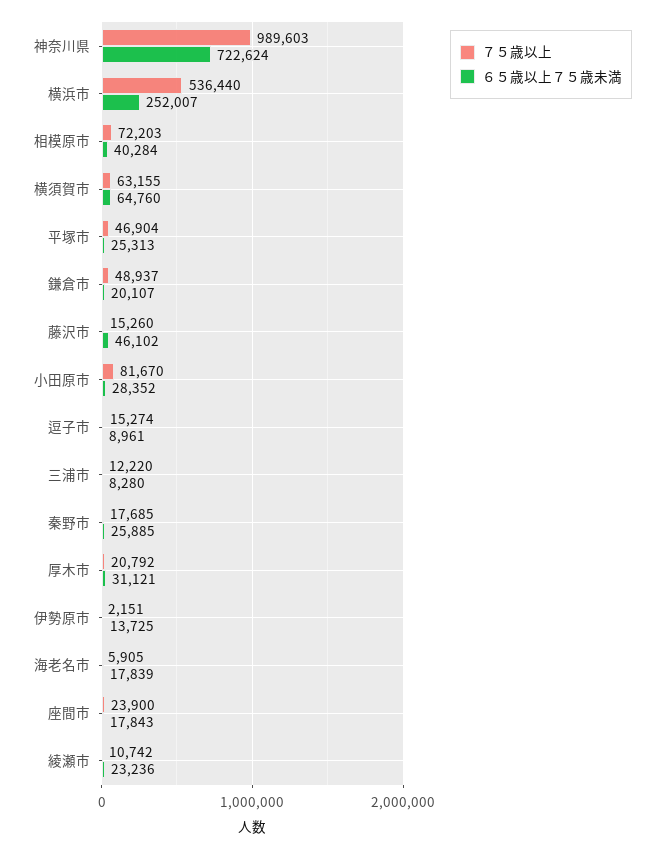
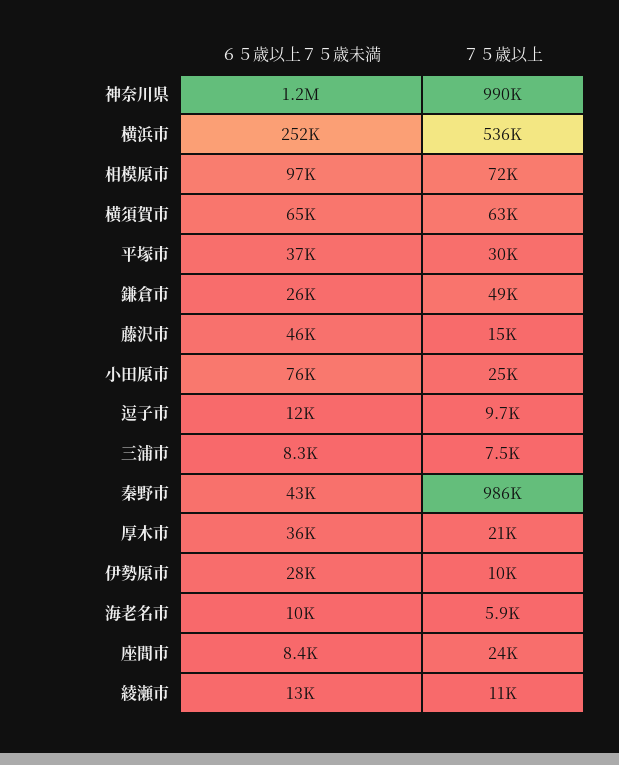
６５歳以上７５歳未満, 神奈川県: 722624 -> 1200000
６５歳以上７５歳未満, 相模原市: 40284 -> 97000
７５歳以上, 平塚市: 46904 -> 30000
６５歳以上７５歳未満, 平塚市: 25313 -> 37000
６５歳以上７５歳未満, 鎌倉市: 20107 -> 26000
７５歳以上, 小田原市: 81670 -> 25000
６５歳以上７５歳未満, 小田原市: 28352 -> 76000
７５歳以上, 逗子市: 15274 -> 9700
６５歳以上７５歳未満, 逗子市: 8961 -> 12000
７５歳以上, 三浦市: 12220 -> 7500
７５歳以上, 秦野市: 17685 -> 986000
６５歳以上７５歳未満, 秦野市: 25885 -> 43000
６５歳以上７５歳未満, 厚木市: 31121 -> 36000
７５歳以上, 伊勢原市: 2151 -> 10000
６５歳以上７５歳未満, 伊勢原市: 13725 -> 28000
６５歳以上７５歳未満, 海老名市: 17839 -> 10000
６５歳以上７５歳未満, 座間市: 17843 -> 8400
６５歳以上７５歳未満, 綾瀬市: 23236 -> 13000

